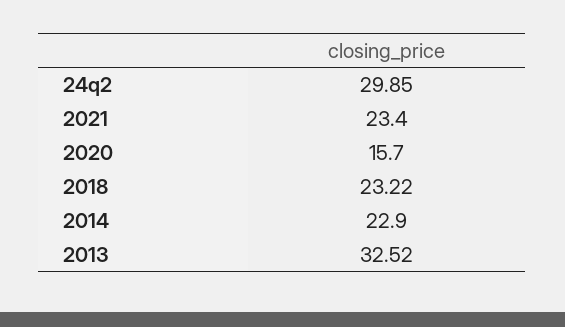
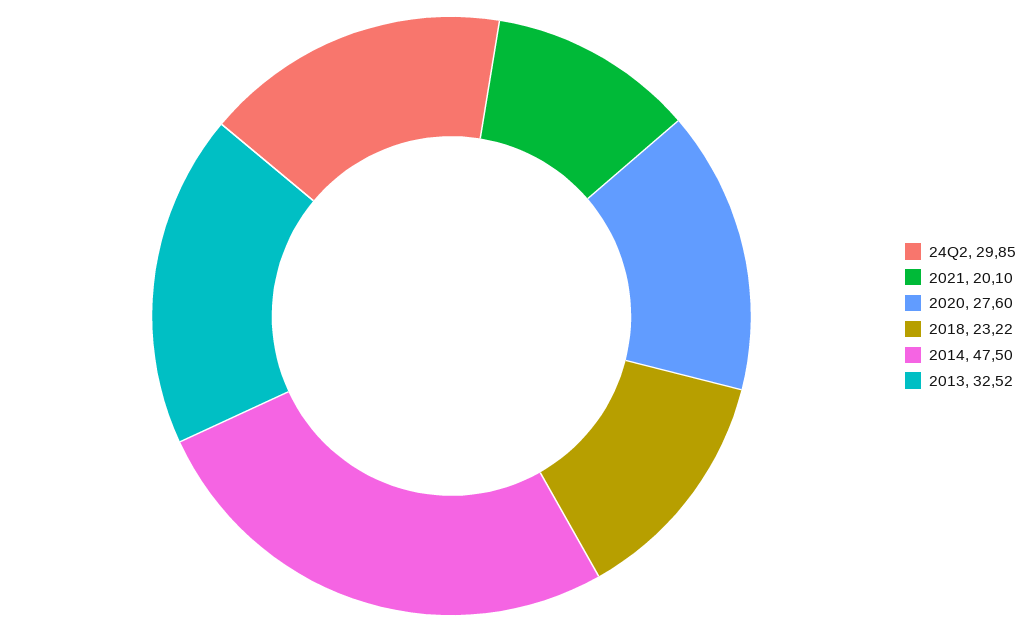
2021: 23.4 -> 20.1
2020: 15.7 -> 27.6
2014: 22.9 -> 47.5

